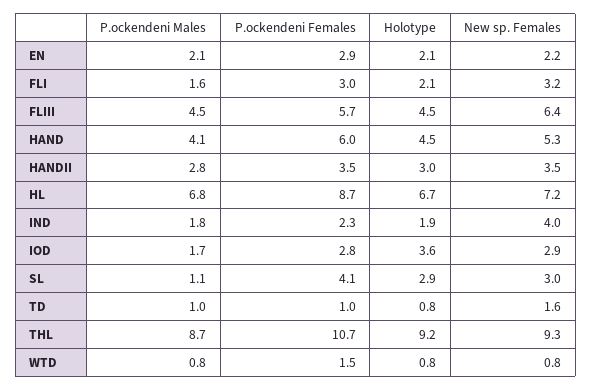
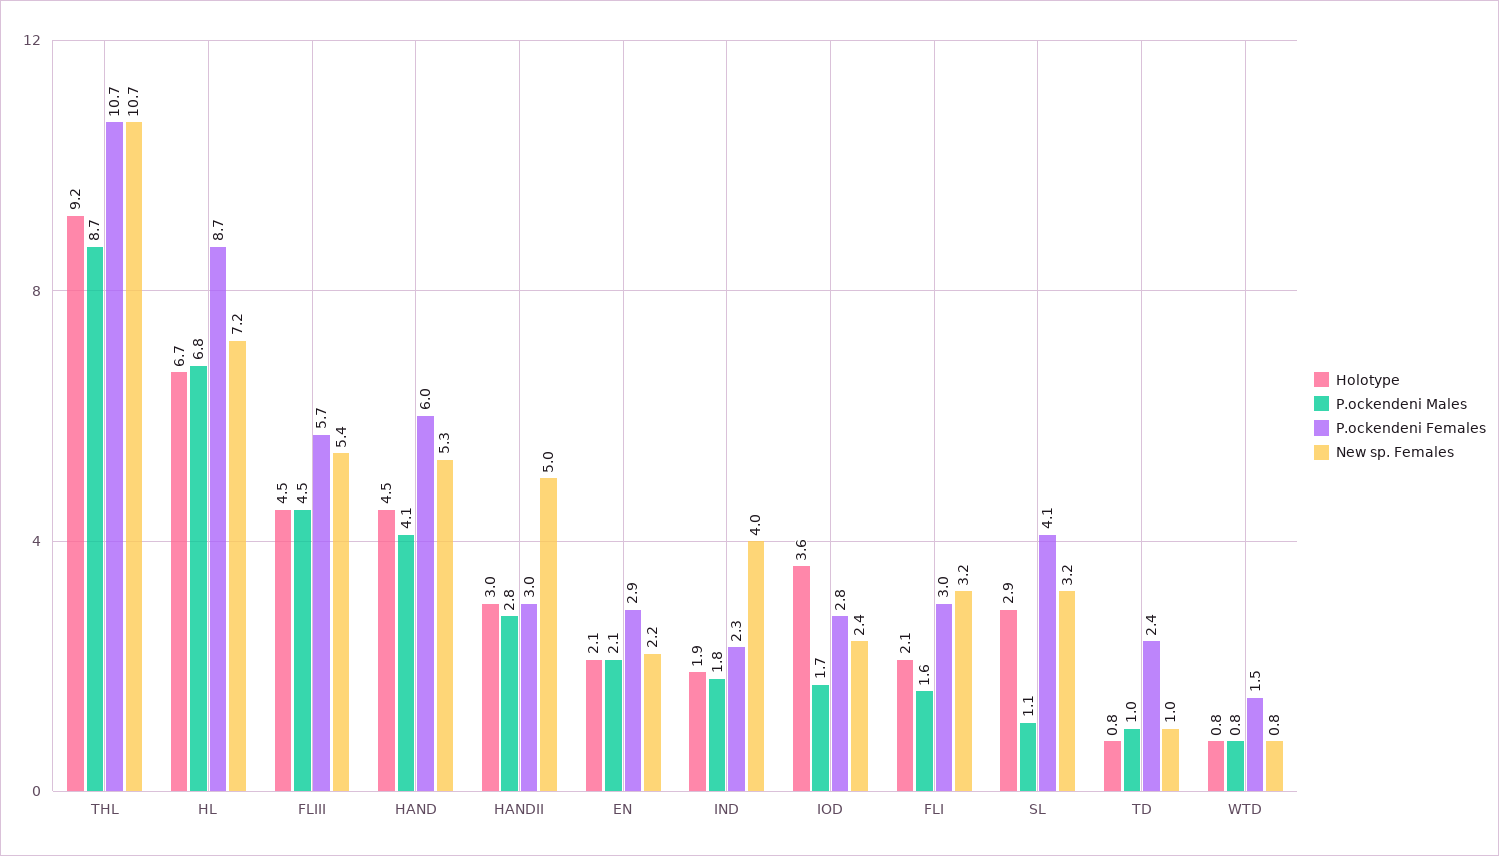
New sp. Females, FLIII: 6.4 -> 5.4
P.ockendeni Females, HANDII: 3.5 -> 3
New sp. Females, HANDII: 3.5 -> 5
New sp. Females, IOD: 2.9 -> 2.4
New sp. Females, SL: 3 -> 3.2
P.ockendeni Females, TD: 1 -> 2.4
New sp. Females, TD: 1.6 -> 1
New sp. Females, THL: 9.3 -> 10.7

